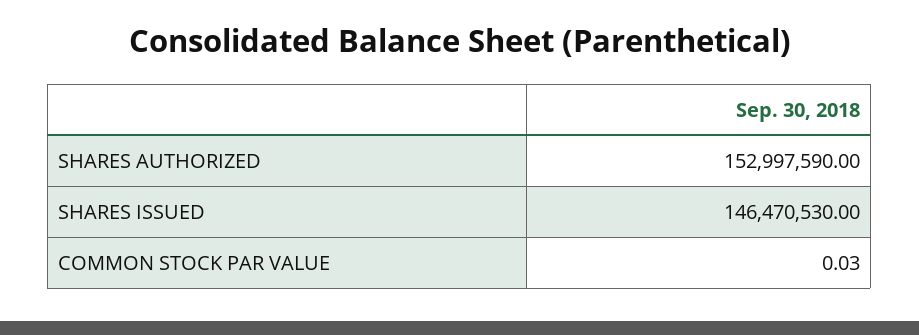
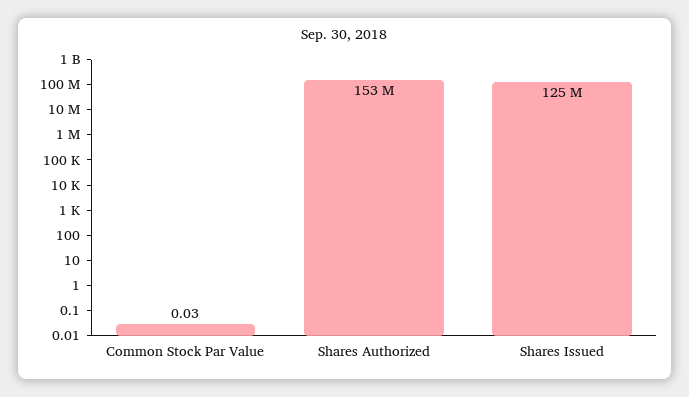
SHARES ISSUED: 146470530 -> 125000000

